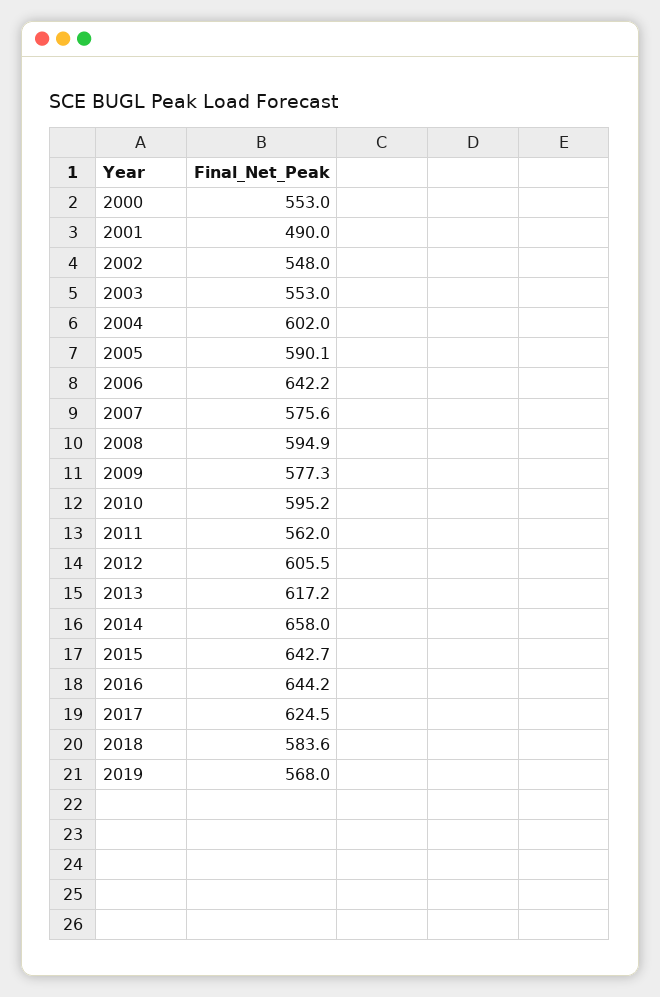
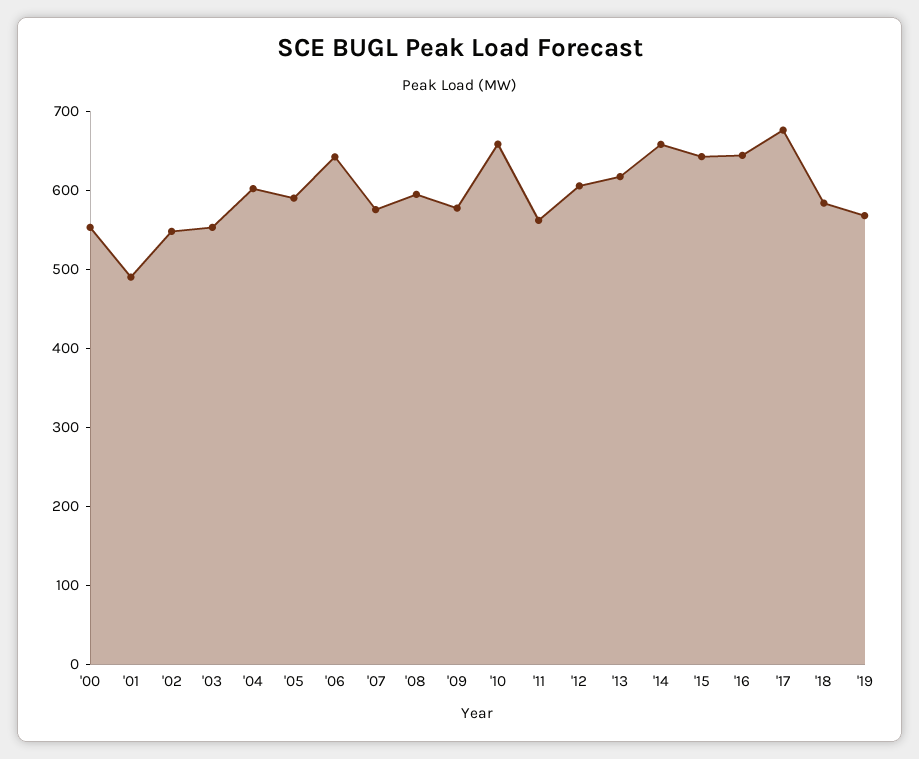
2010: 595.2 -> 660
2017: 624.5 -> 680

